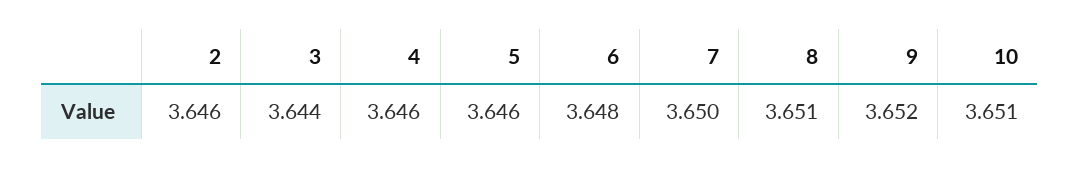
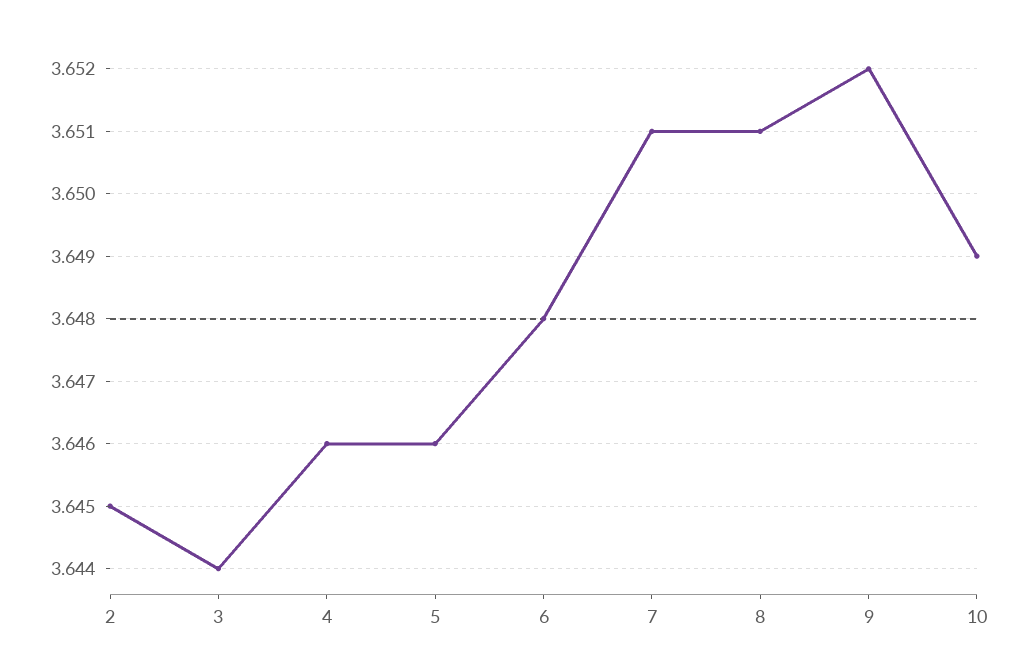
2: 3.646 -> 3.645
7: 3.65 -> 3.651
10: 3.651 -> 3.649

